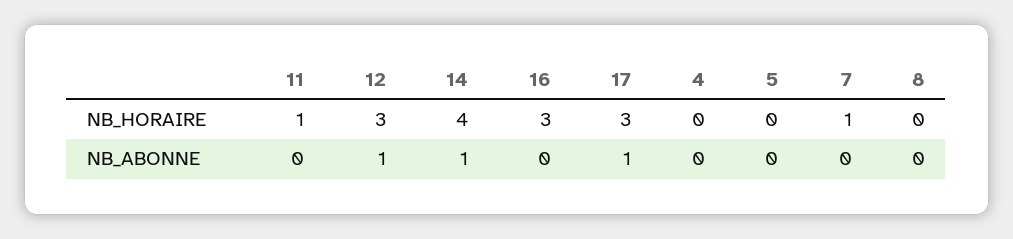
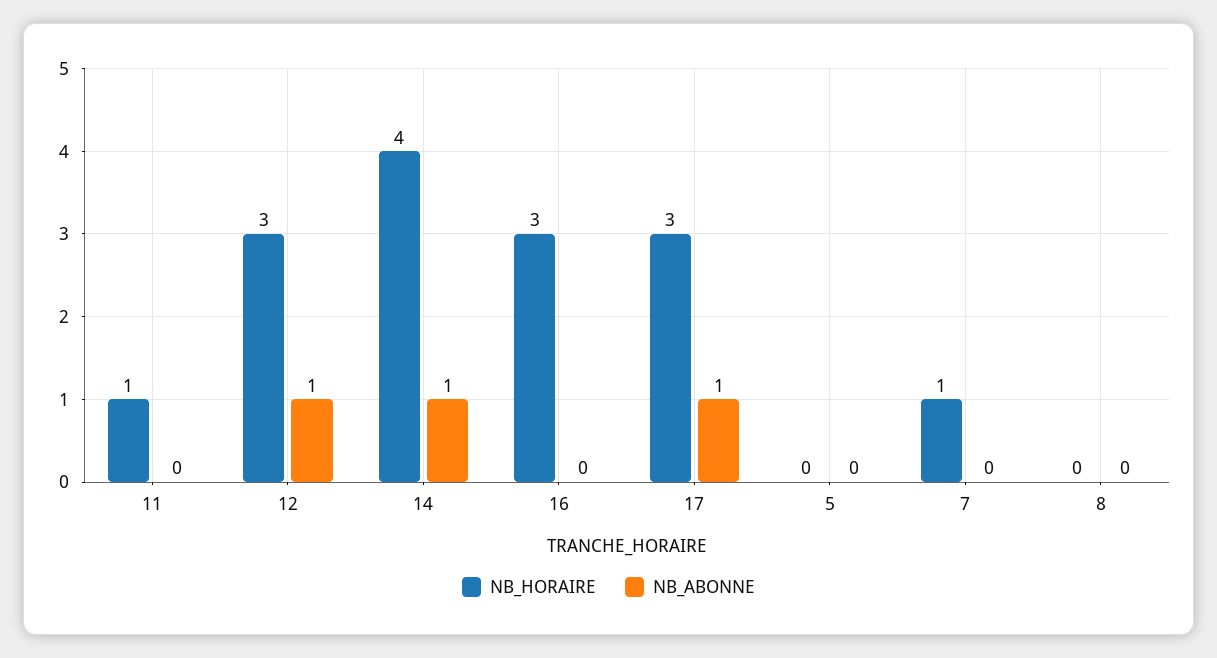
NB_HORAIRE, 4: 0 -> none
NB_ABONNE, 4: 0 -> none

